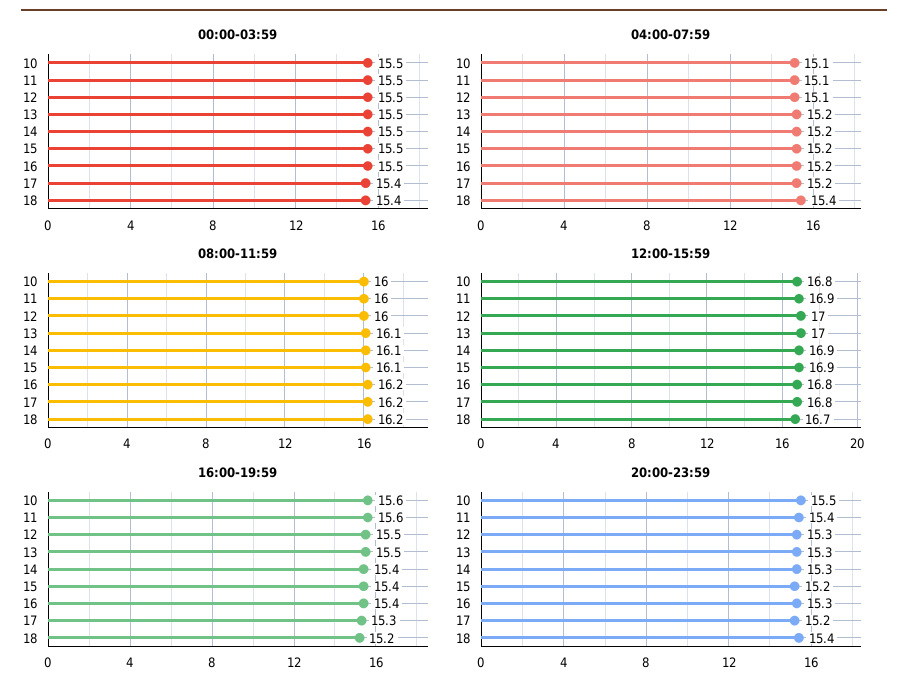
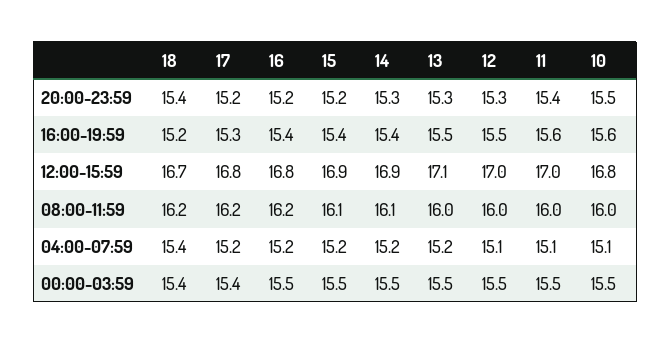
08:00-11:59, 13: 16.1 -> 16
12:00-15:59, 11: 16.9 -> 17
12:00-15:59, 13: 17 -> 17.1
20:00-23:59, 16: 15.3 -> 15.2

